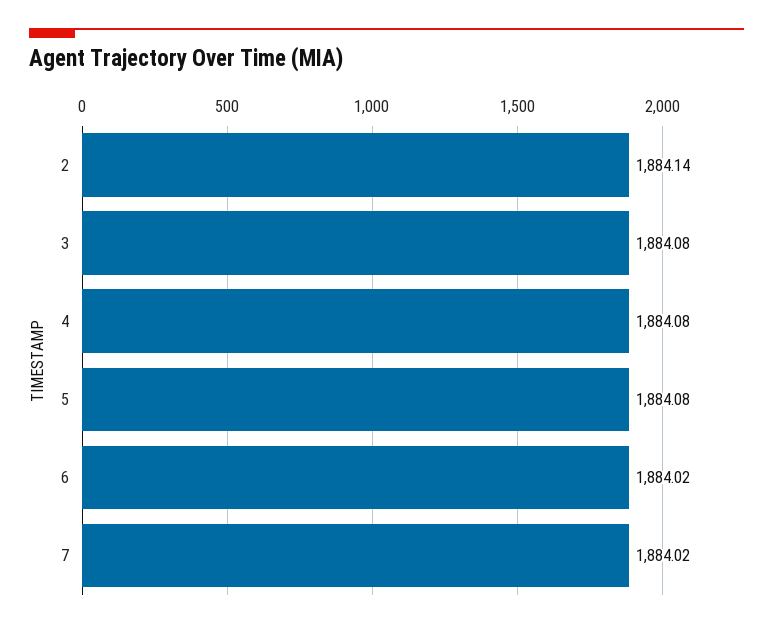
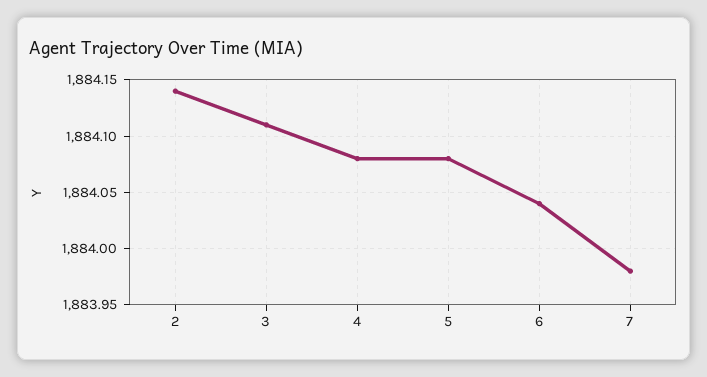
3: 1884.08 -> 1884.11
6: 1884.02 -> 1884.04
7: 1884.02 -> 1883.98

